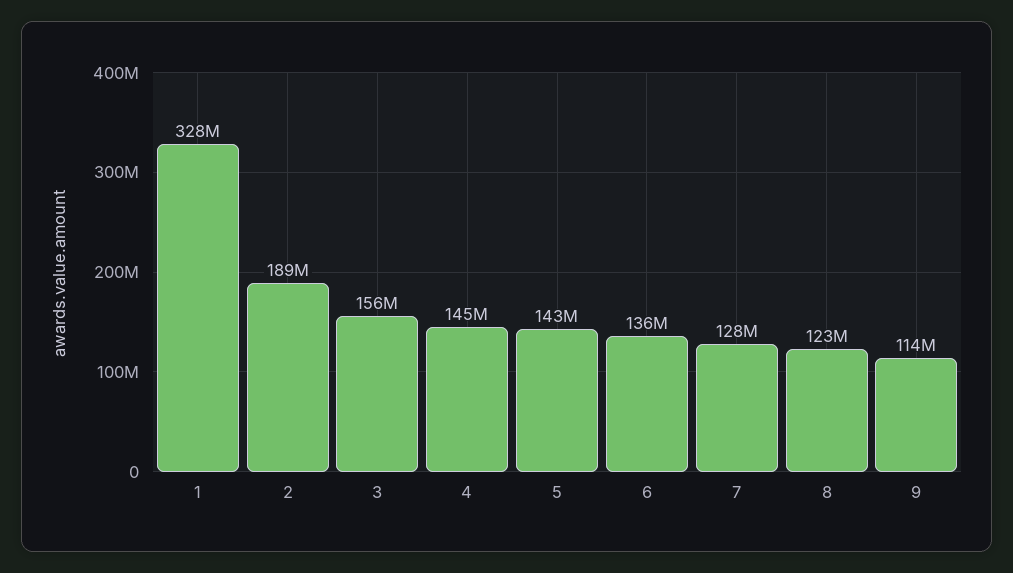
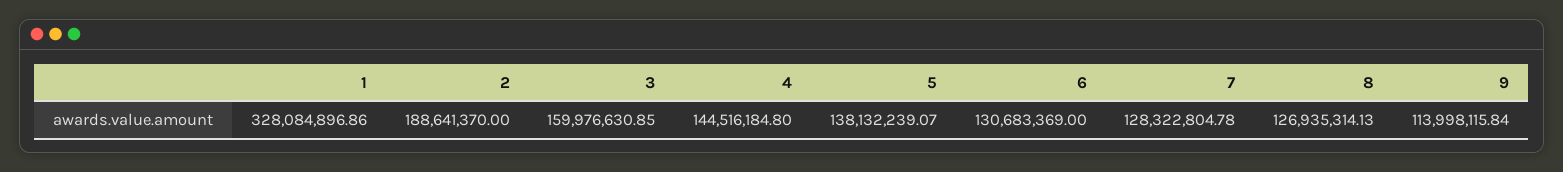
3: 156000000 -> 159976630.85
5: 143000000 -> 138132239.07
6: 136000000 -> 130683369
8: 123000000 -> 126935314.13

